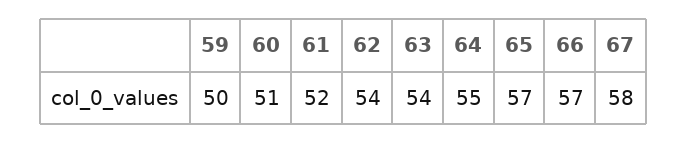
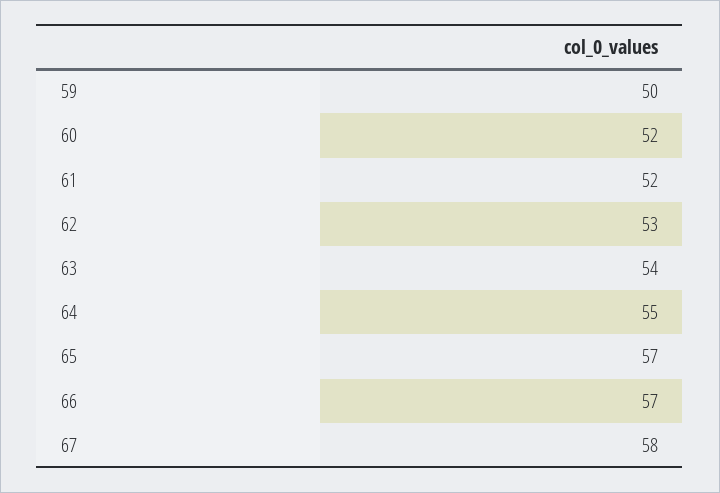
60: 51 -> 52
62: 54 -> 53

